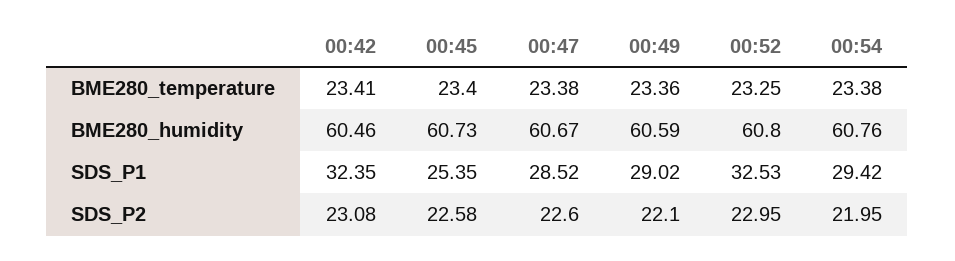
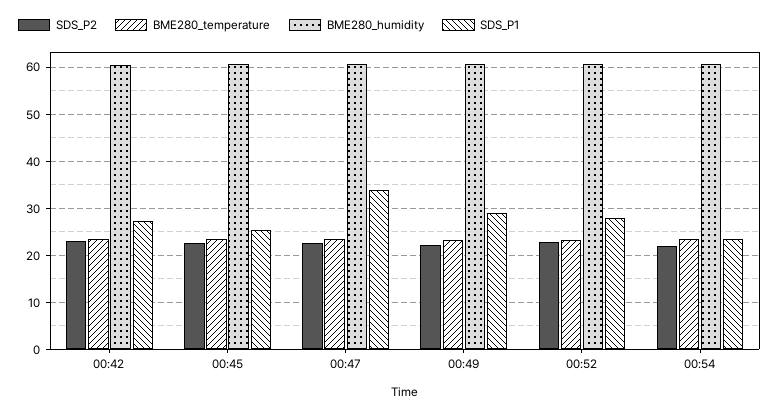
SDS_P1, 00:42: 32.35 -> 28
SDS_P1, 00:47: 28.52 -> 34
SDS_P1, 00:52: 32.53 -> 28
SDS_P1, 00:54: 29.42 -> 24

